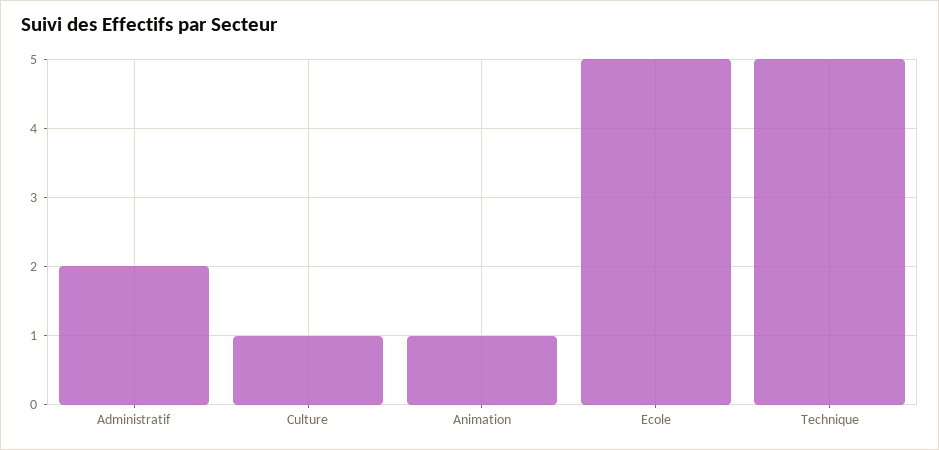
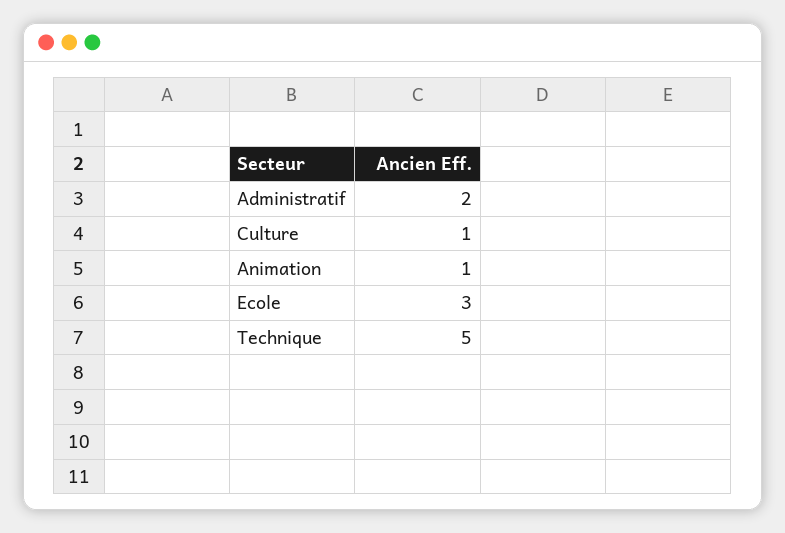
Ecole: 5 -> 3

